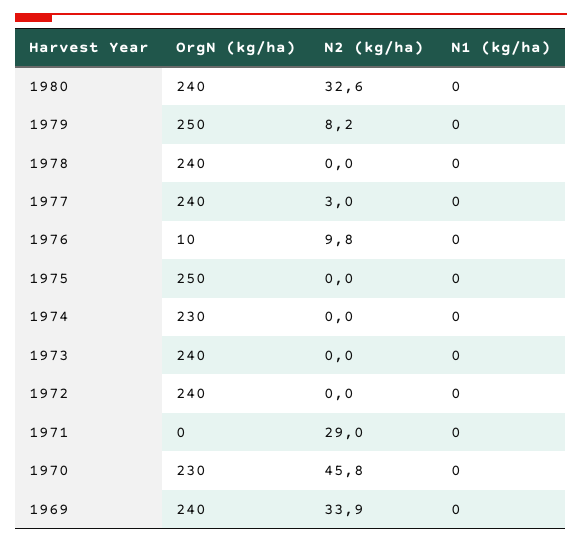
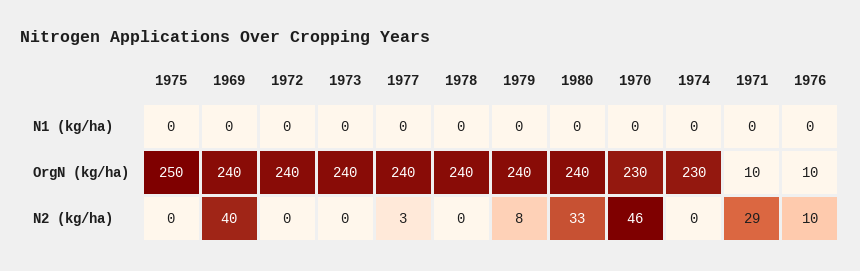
OrgN (kg/ha), 1979: 250 -> 240
OrgN (kg/ha), 1971: 0 -> 10
N2 (kg/ha), 1969: 33.9 -> 40

